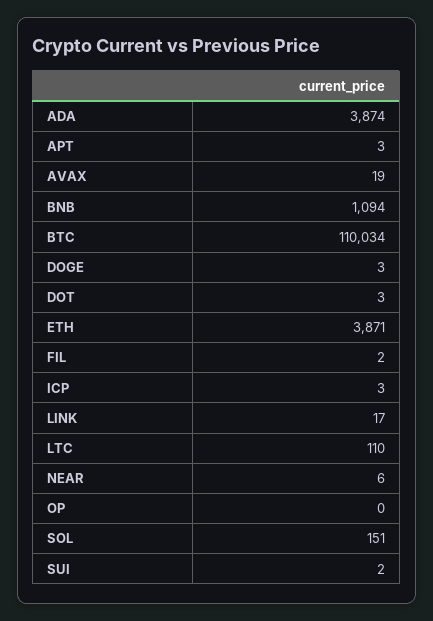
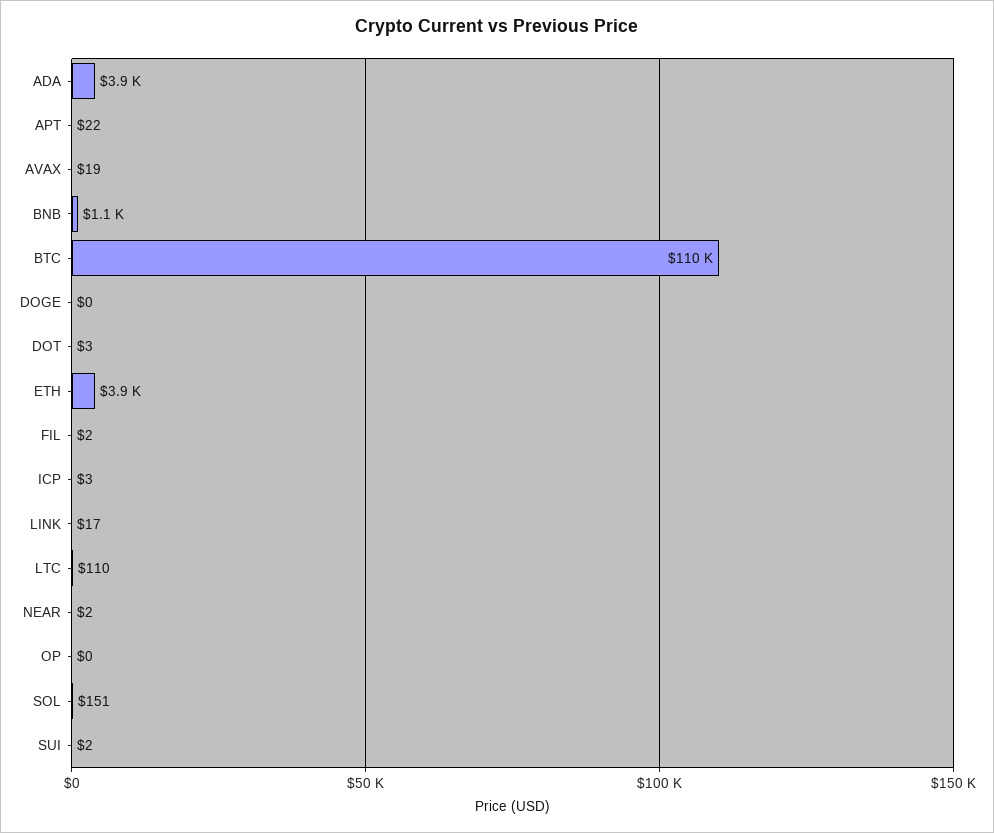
APT: 3 -> 22
DOGE: 3 -> 0
NEAR: 6 -> 2

